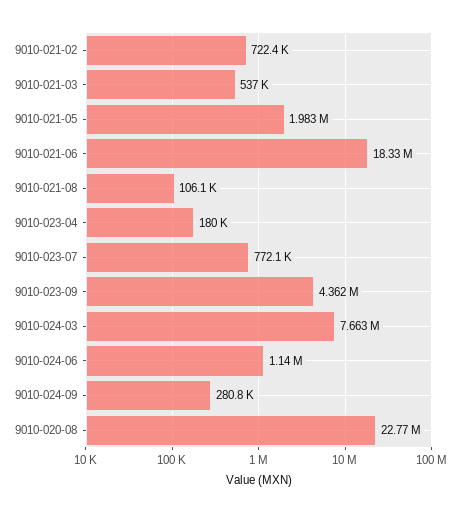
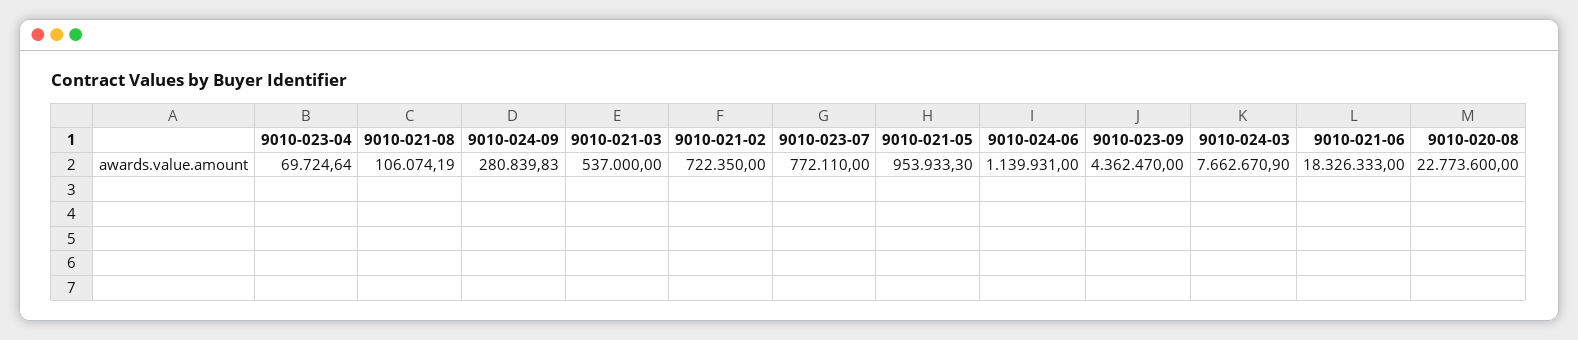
9010-021-05: 1983000 -> 953933.3
9010-023-04: 180000 -> 69724.64

